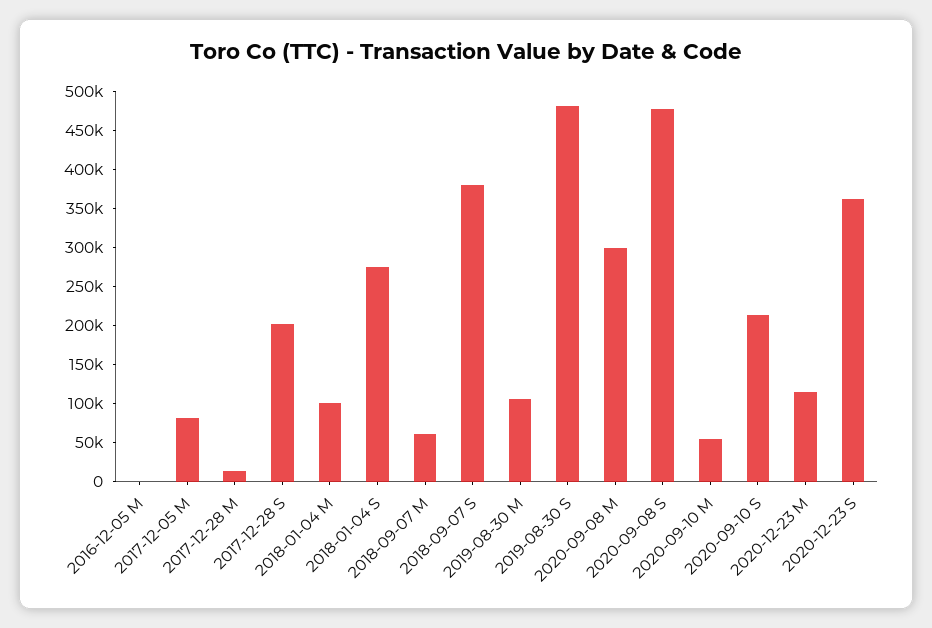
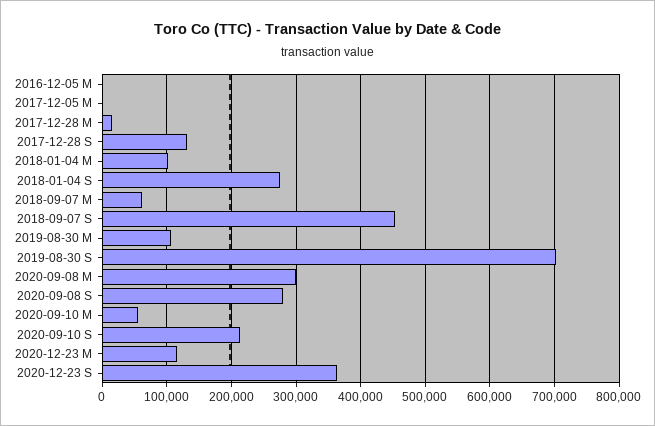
2017-12-05 M: 75000 -> 0
2017-12-28 S: 200000 -> 130000
2018-09-07 S: 375000 -> 450000
2019-08-30 S: 475000 -> 700000
2020-09-08 S: 475000 -> 280000

